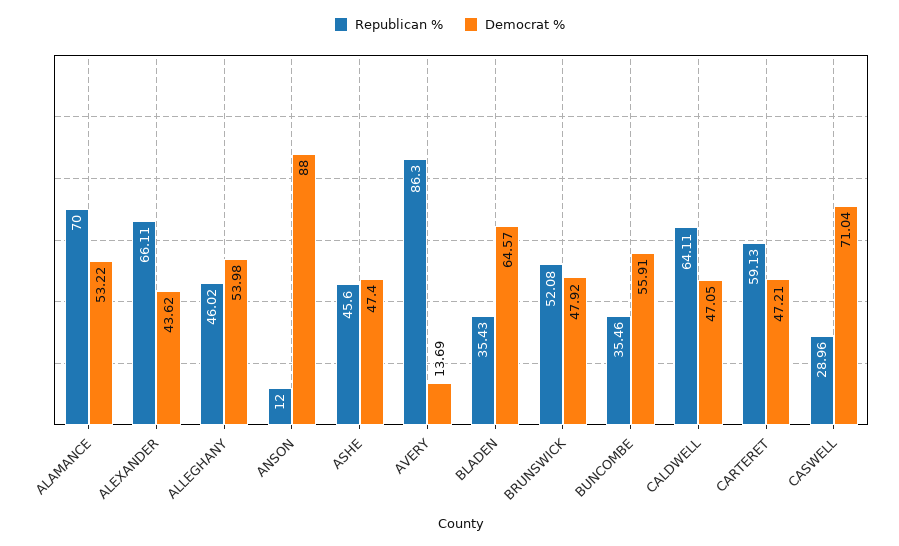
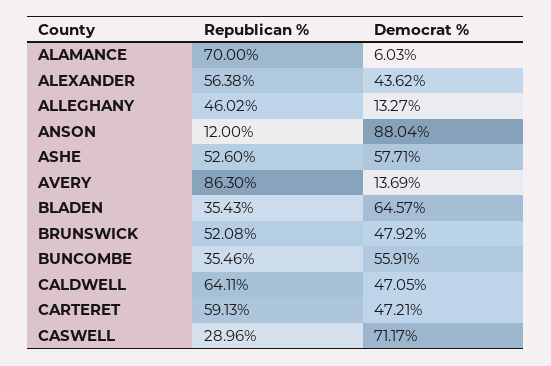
Democrat %, ALAMANCE: 53.22 -> 6.03
Republican %, ALEXANDER: 66.11 -> 56.38
Democrat %, ALLEGHANY: 53.98 -> 13.27
Democrat %, ANSON: 88 -> 88.04
Republican %, ASHE: 45.6 -> 52.6
Democrat %, ASHE: 47.4 -> 57.71
Democrat %, CASWELL: 71.04 -> 71.17

